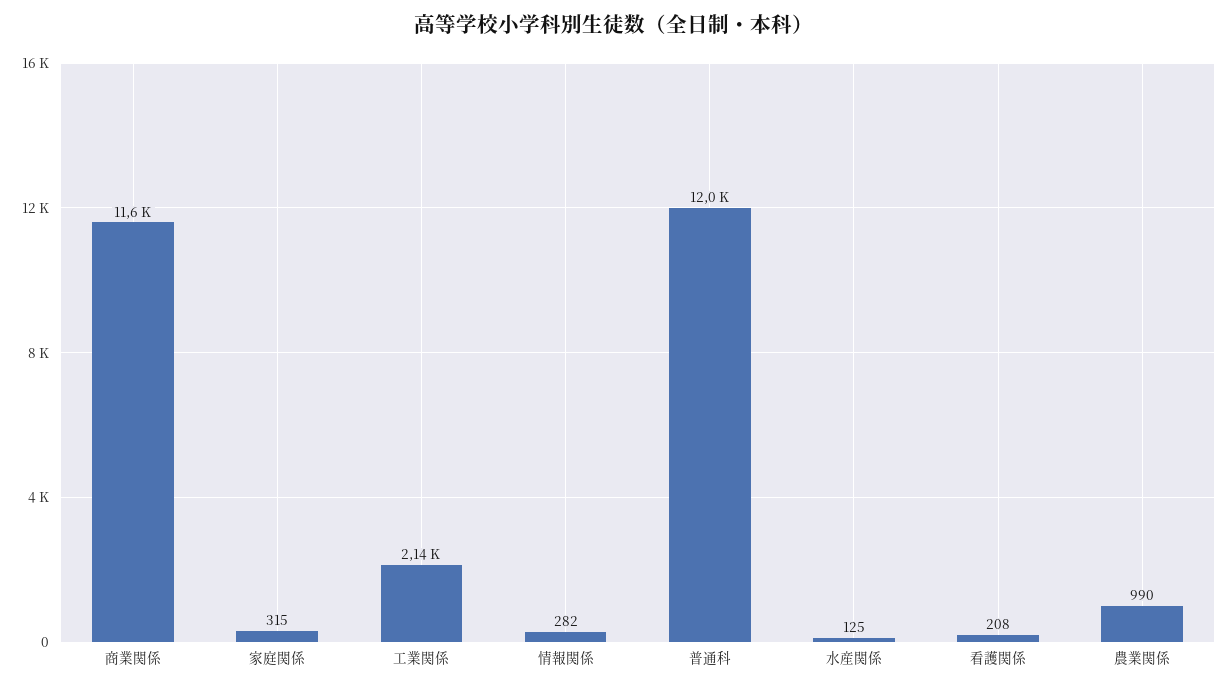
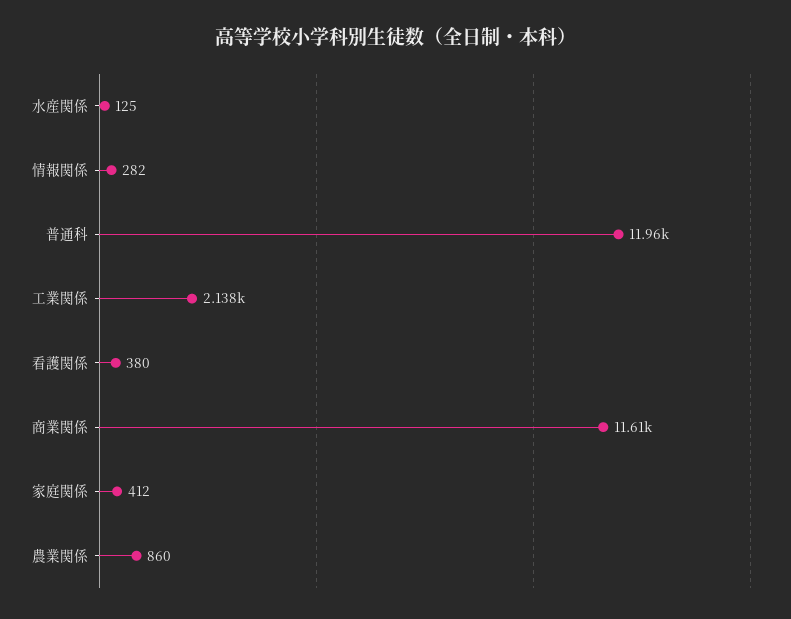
家庭関係: 315 -> 412
看護関係: 208 -> 380
農業関係: 990 -> 860

